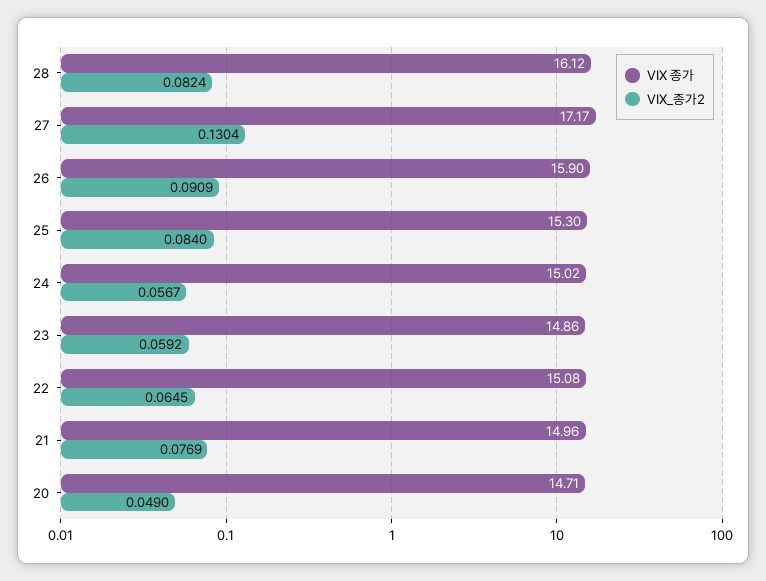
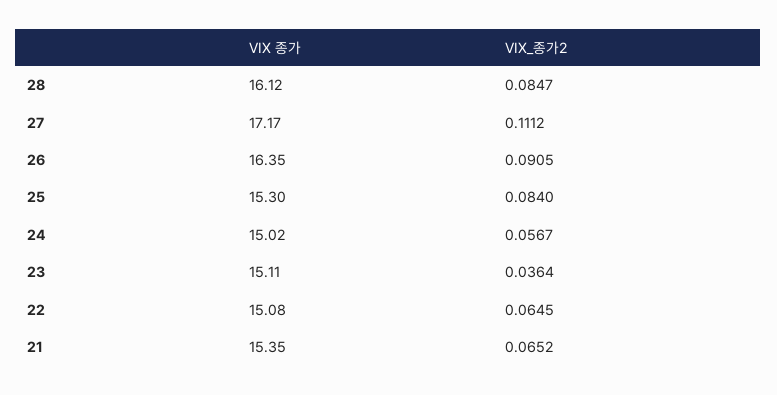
VIX_종가2, 28: 0.0824 -> 0.0847
VIX_종가2, 27: 0.1304 -> 0.1112
VIX 종가, 26: 15.9 -> 16.35
VIX_종가2, 26: 0.0909 -> 0.0905
VIX 종가, 23: 14.86 -> 15.11
VIX_종가2, 23: 0.0592 -> 0.0364
VIX 종가, 21: 14.96 -> 15.35
VIX_종가2, 21: 0.0769 -> 0.0652
VIX 종가, 20: 14.71 -> none
VIX_종가2, 20: 0.049 -> none

